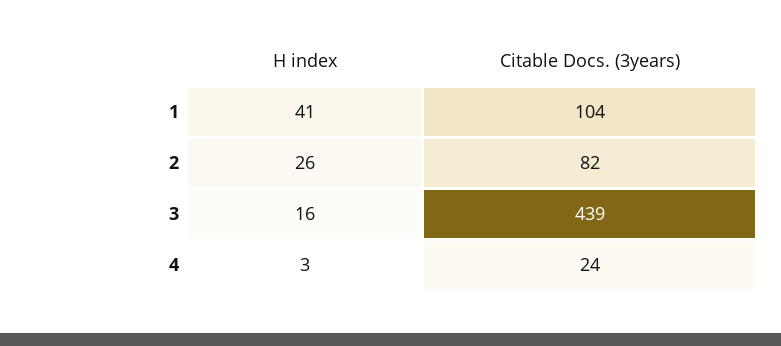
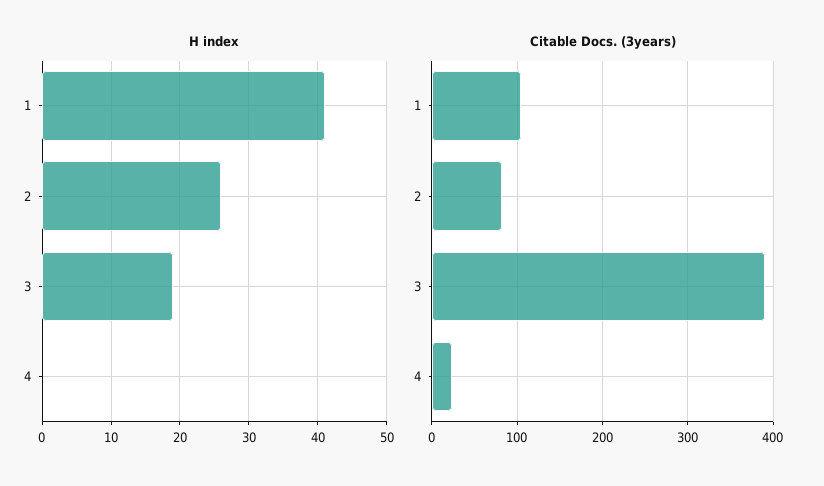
H index, 3: 16 -> 19
Citable Docs. (3years), 3: 439 -> 390
H index, 4: 3 -> 0

